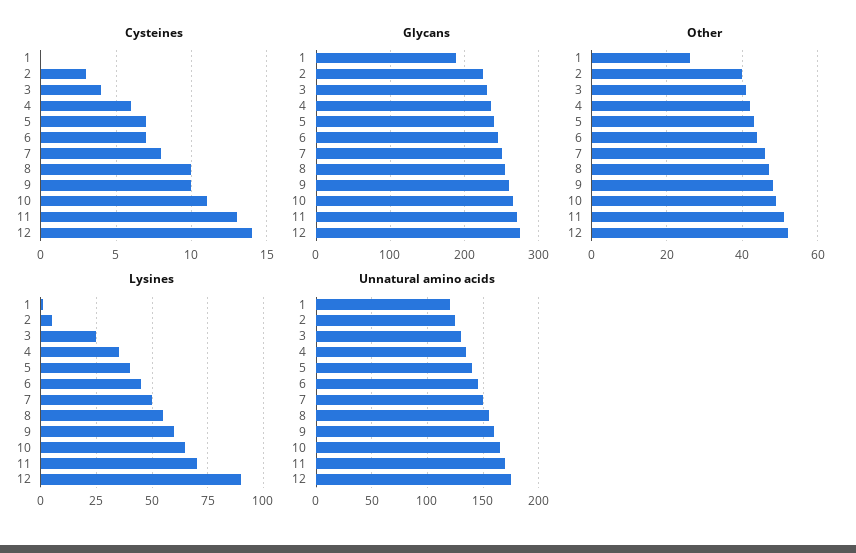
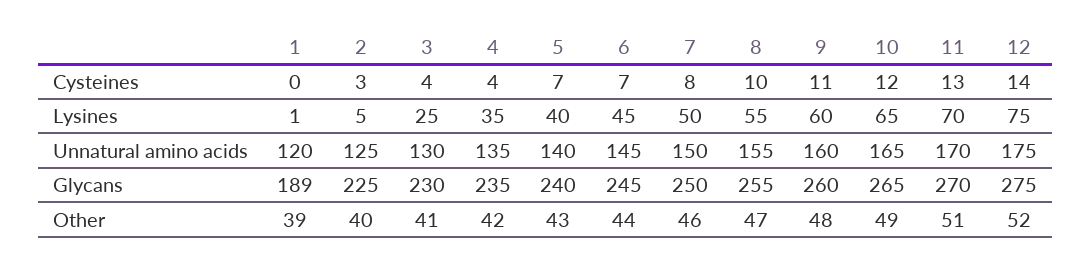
Cysteines, 4: 6 -> 4
Cysteines, 9: 10 -> 11
Cysteines, 10: 11 -> 12
Other, 1: 25 -> 39
Lysines, 12: 90 -> 75

